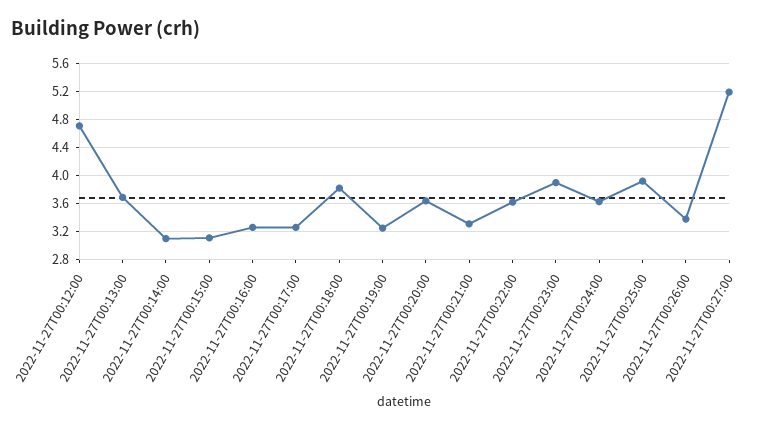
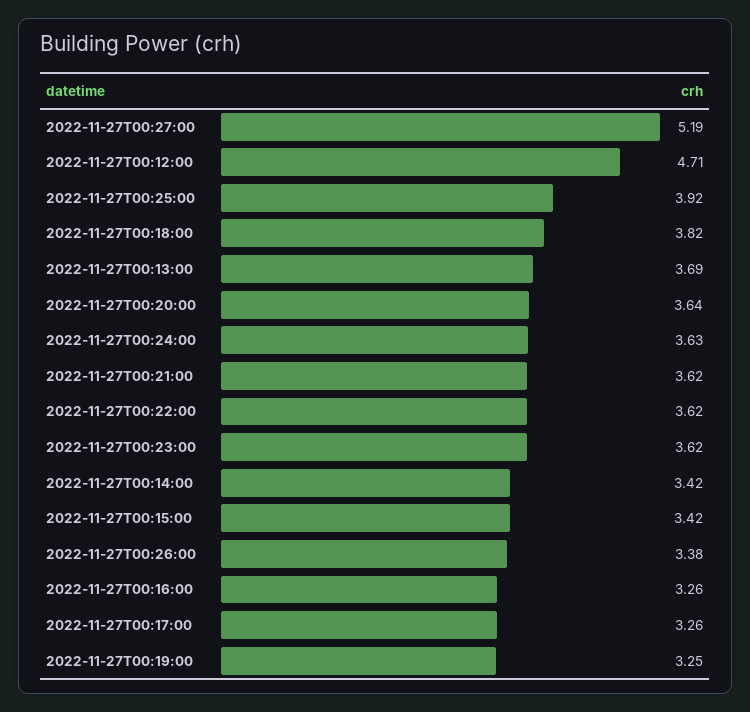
2022-11-27T00:14:00: 3.1 -> 3.42
2022-11-27T00:15:00: 3.1 -> 3.42
2022-11-27T00:21:00: 3.3 -> 3.62
2022-11-27T00:23:00: 3.9 -> 3.62

